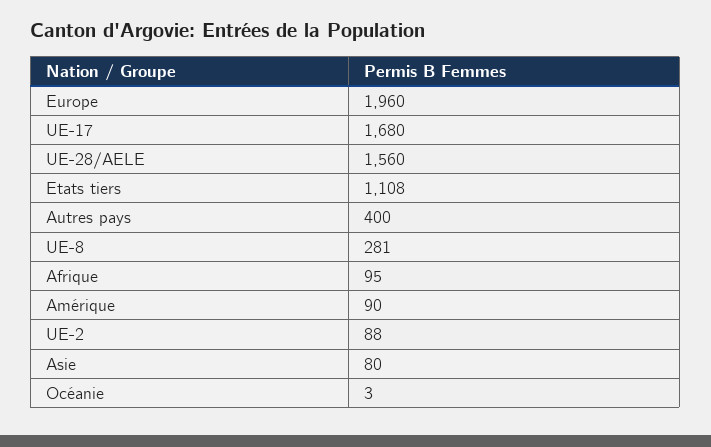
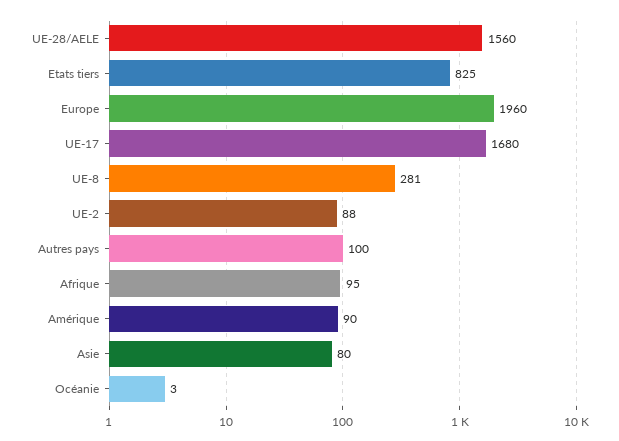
Etats tiers: 1108 -> 825
Autres pays: 400 -> 100

